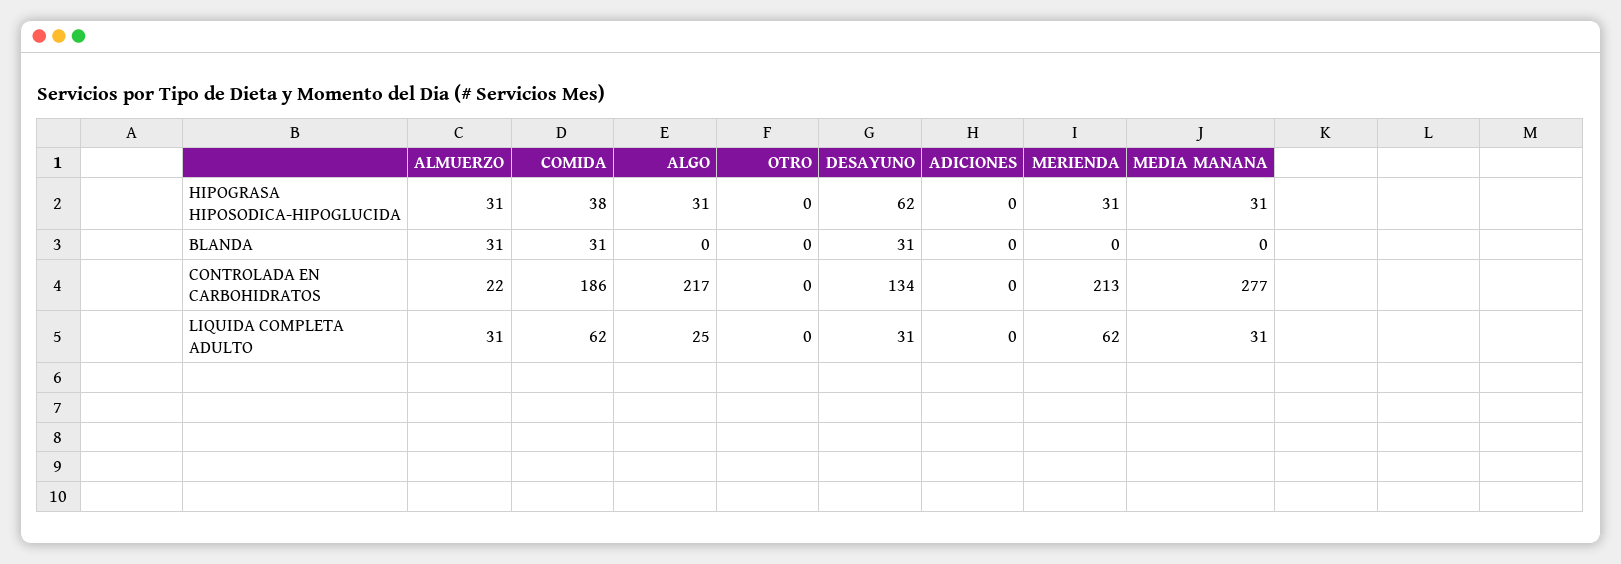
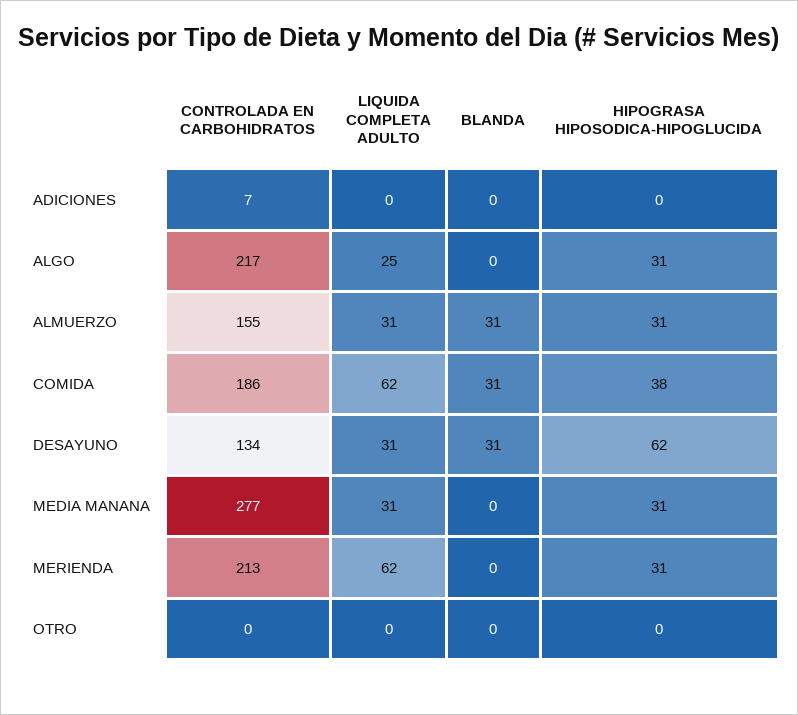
ALMUERZO, CONTROLADA EN CARBOHIDRATOS: 22 -> 155
ADICIONES, CONTROLADA EN CARBOHIDRATOS: 0 -> 7

